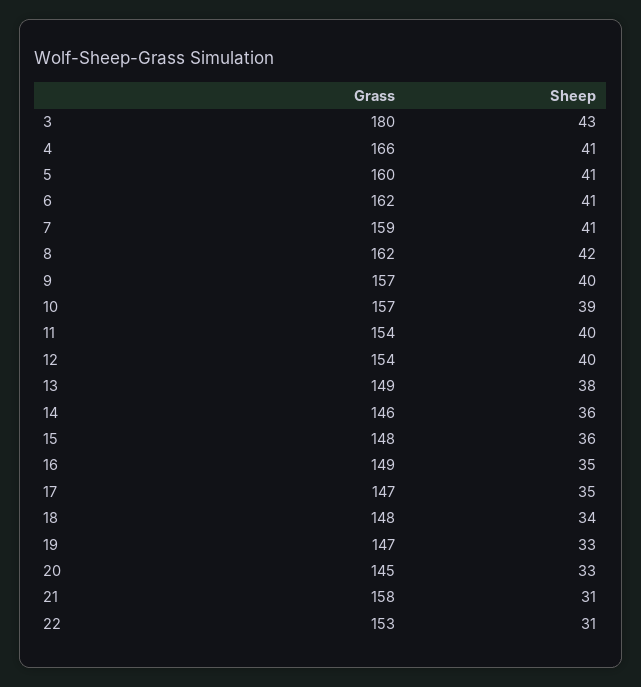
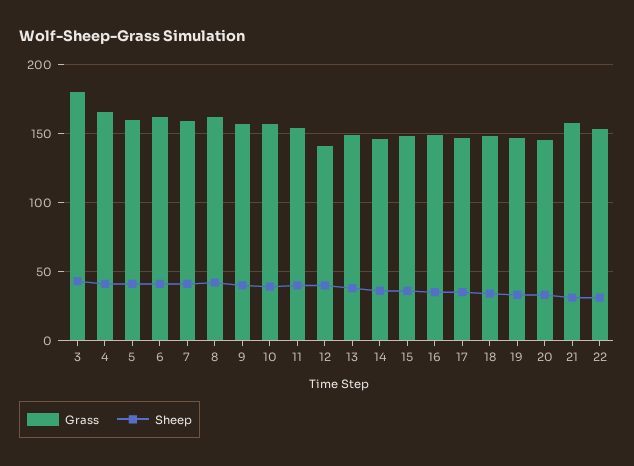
Grass, 12: 154 -> 140

